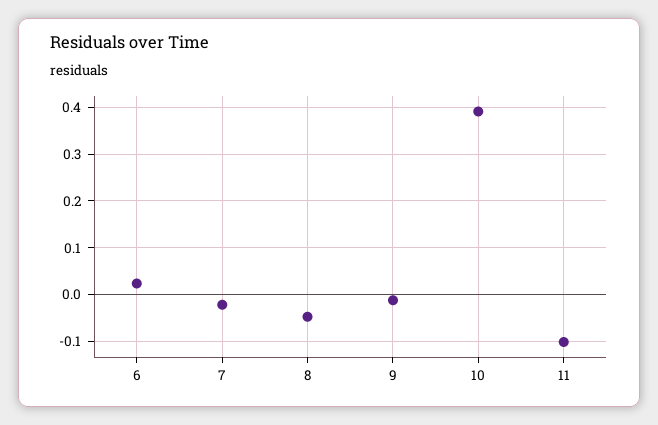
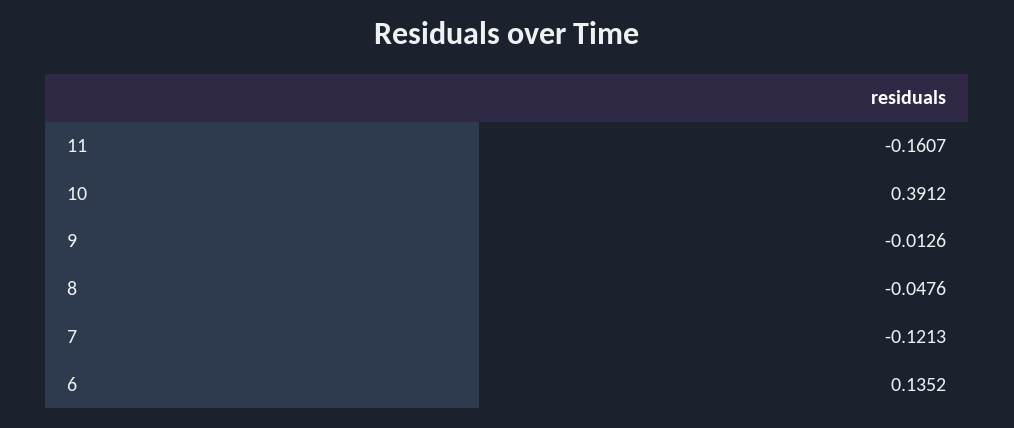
6: 0.02 -> 0.1352
7: -0.02 -> -0.1213
11: -0.1 -> -0.1607

